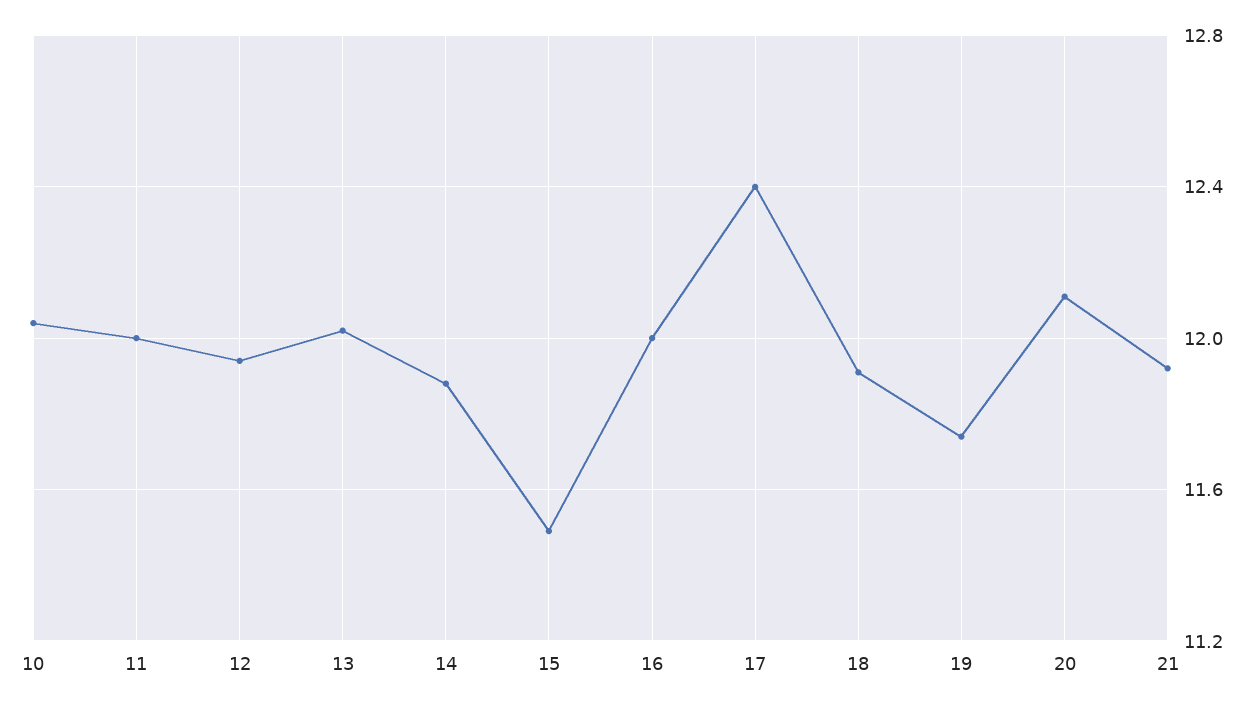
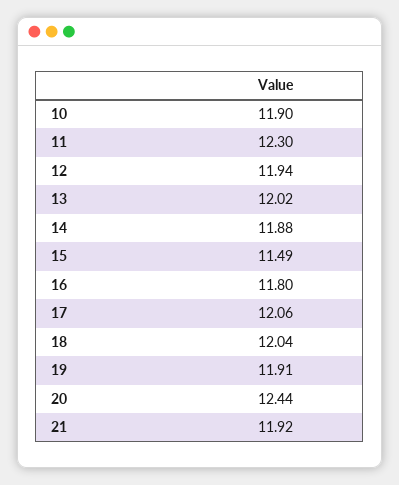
10: 12.05 -> 11.9
11: 12 -> 12.3
16: 12 -> 11.8
17: 12.4 -> 12.06
18: 11.9 -> 12.04
19: 11.75 -> 11.91
20: 12.1 -> 12.44

